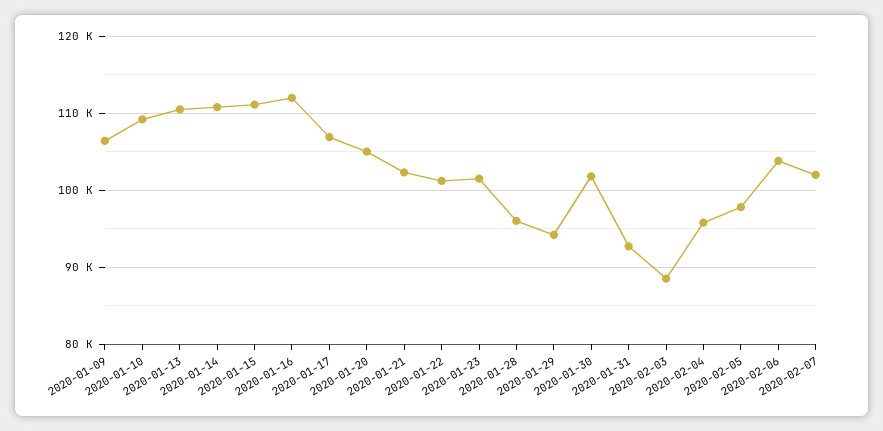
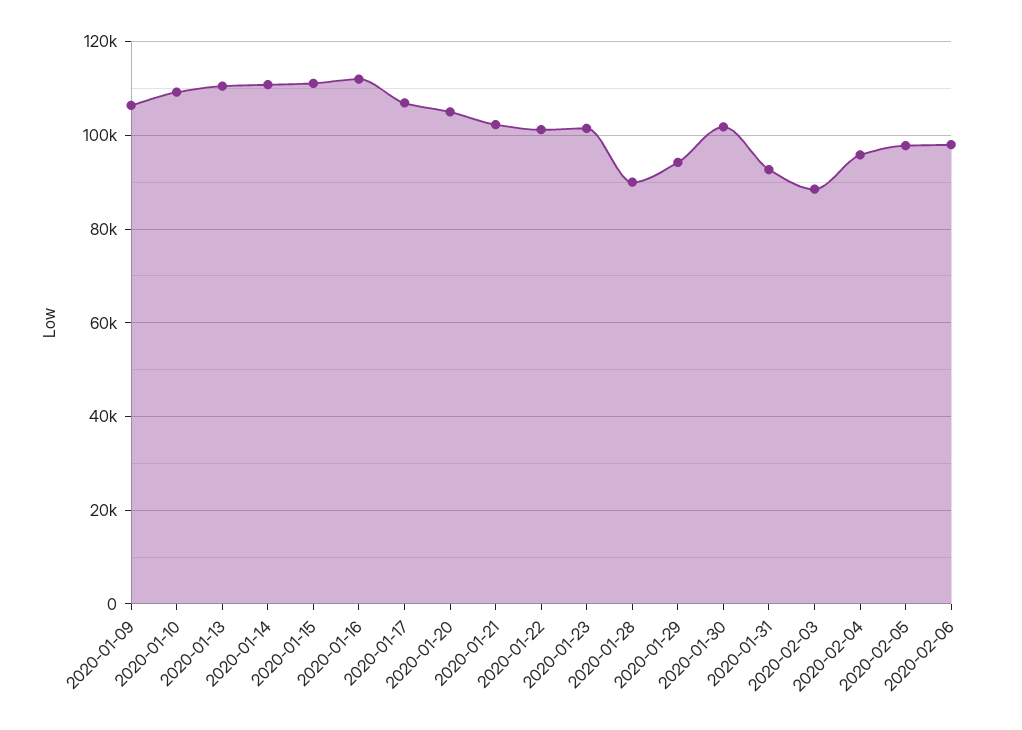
2020-01-28: 96000 -> 90000
2020-02-06: 104000 -> 98000
2020-02-07: 102000 -> none

